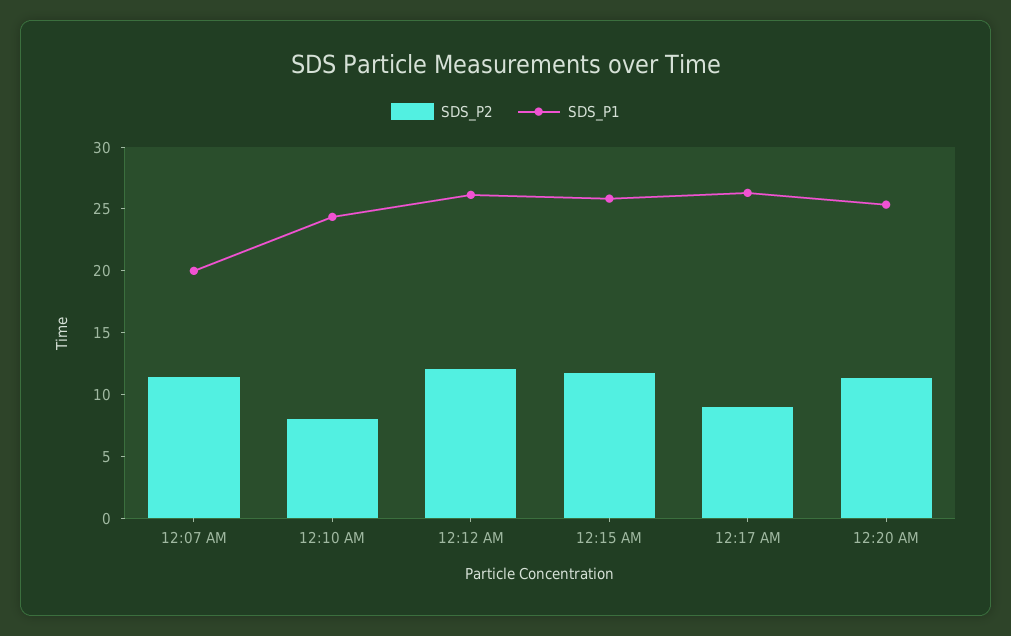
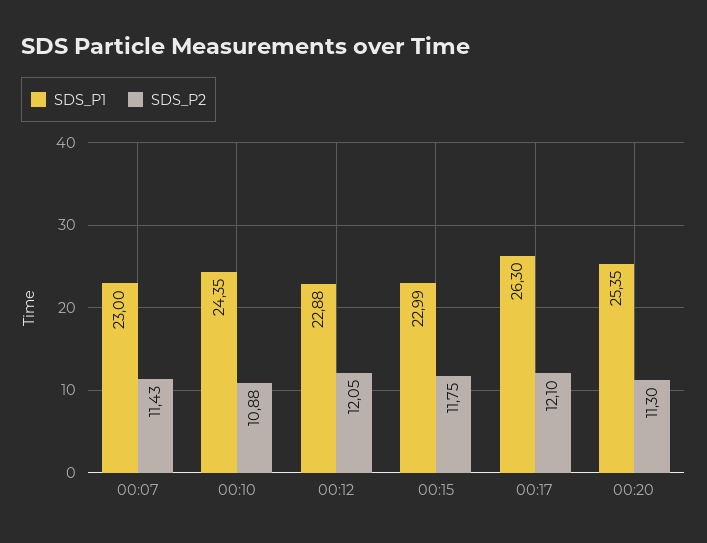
SDS_P1, 12:07 AM: 20 -> 23
SDS_P2, 12:10 AM: 8 -> 10.88
SDS_P1, 12:12 AM: 26 -> 22.88
SDS_P1, 12:15 AM: 26 -> 22.99
SDS_P2, 12:17 AM: 9 -> 12.1

